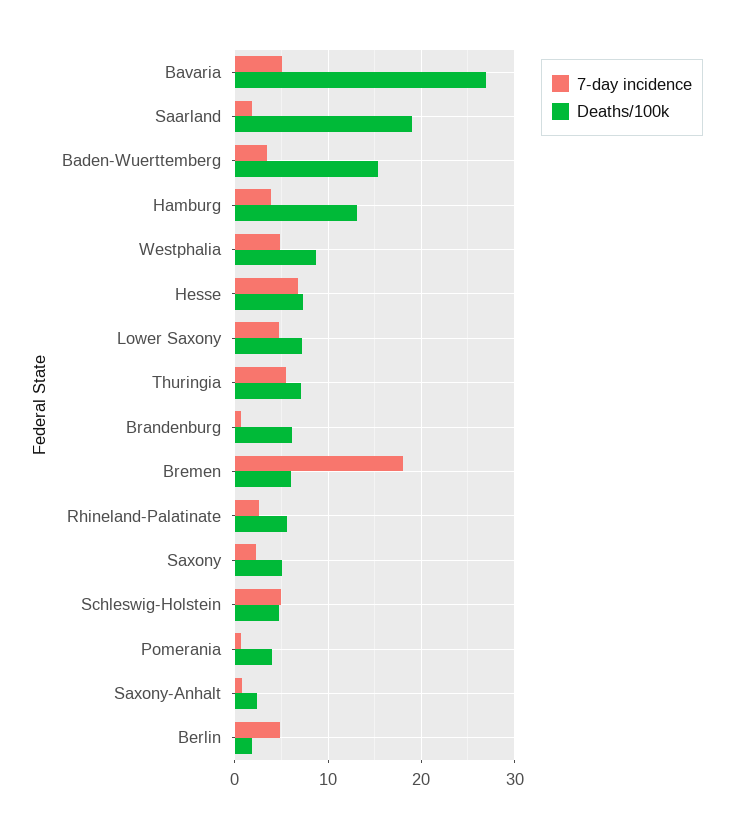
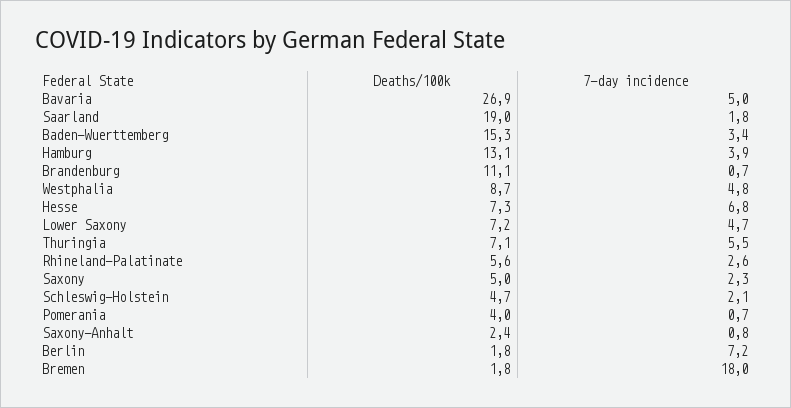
Deaths/100k, Brandenburg: 6 -> 11.1
Deaths/100k, Bremen: 6 -> 1.8
7-day incidence, Schleswig-Holstein: 5 -> 2.1
7-day incidence, Berlin: 5 -> 7.2

